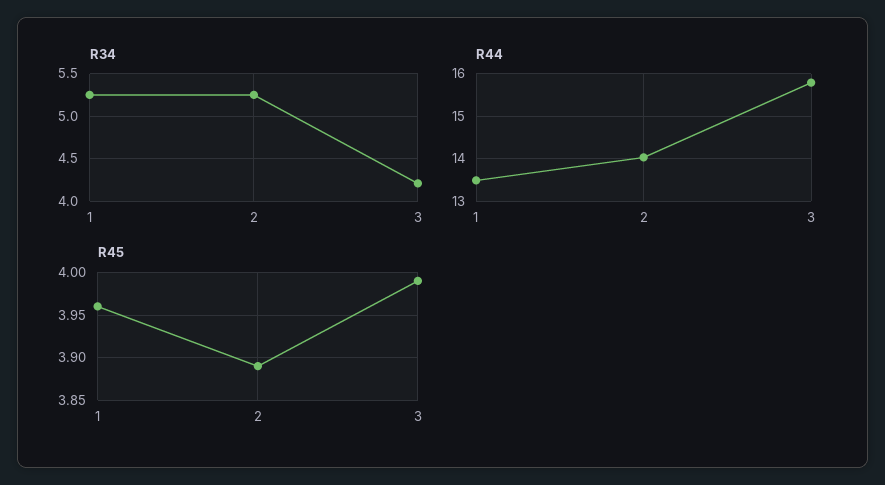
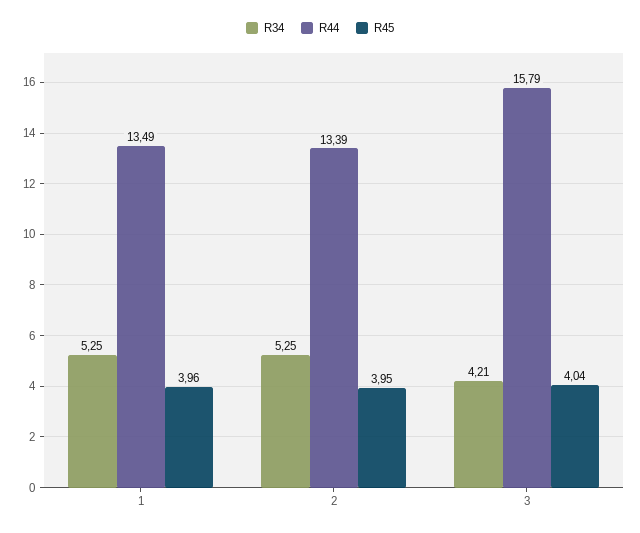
R44, 2: 14 -> 13.39
R45, 2: 3.89 -> 3.95
R45, 3: 3.99 -> 4.04

